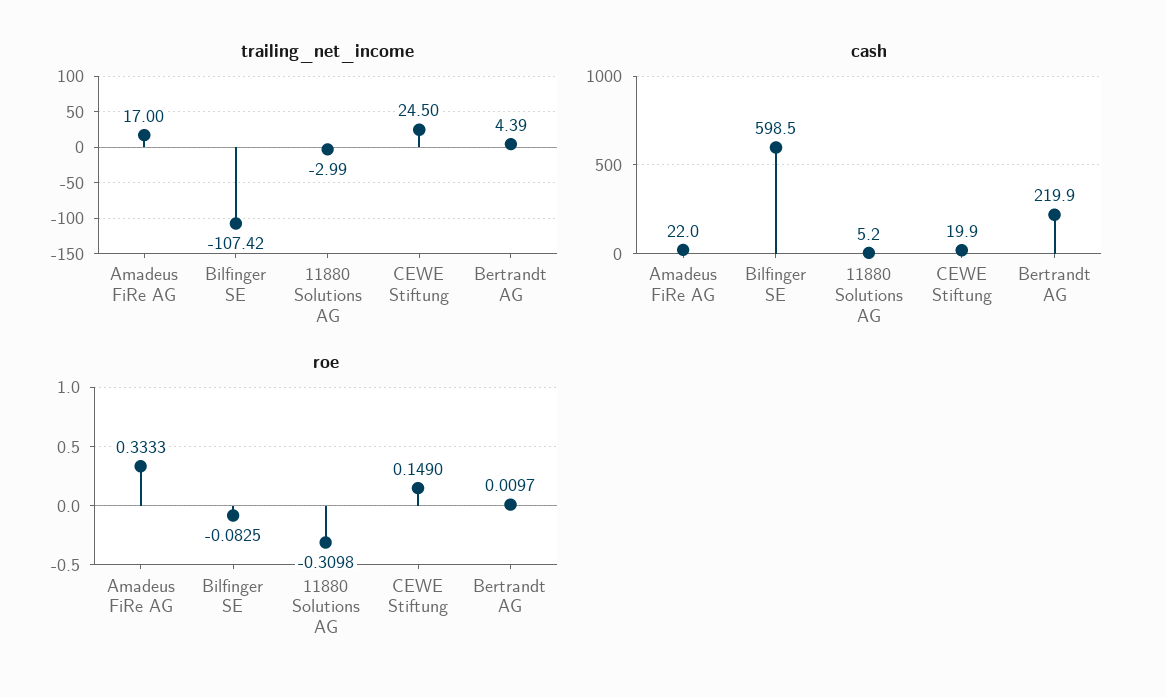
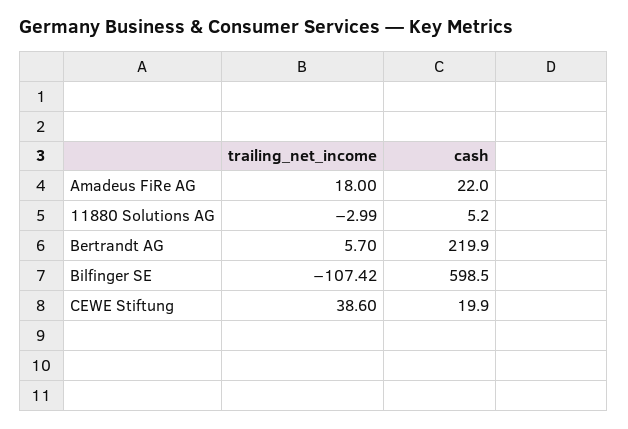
trailing_net_income, Amadeus FiRe AG: 17 -> 18
trailing_net_income, CEWE Stiftung: 24.5 -> 38.6
trailing_net_income, Bertrandt AG: 4.39 -> 5.7
roe, Amadeus FiRe AG: 0.3333 -> none
roe, Bilfinger SE: -0.0825 -> none
roe, 11880 Solutions AG: -0.3098 -> none
roe, CEWE Stiftung: 0.149 -> none
roe, Bertrandt AG: 0.0097 -> none

